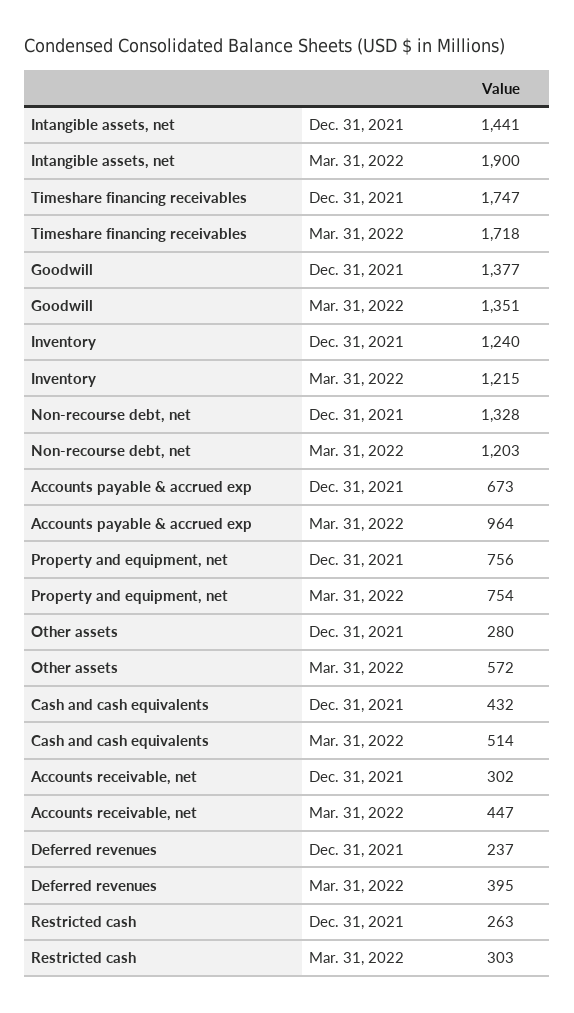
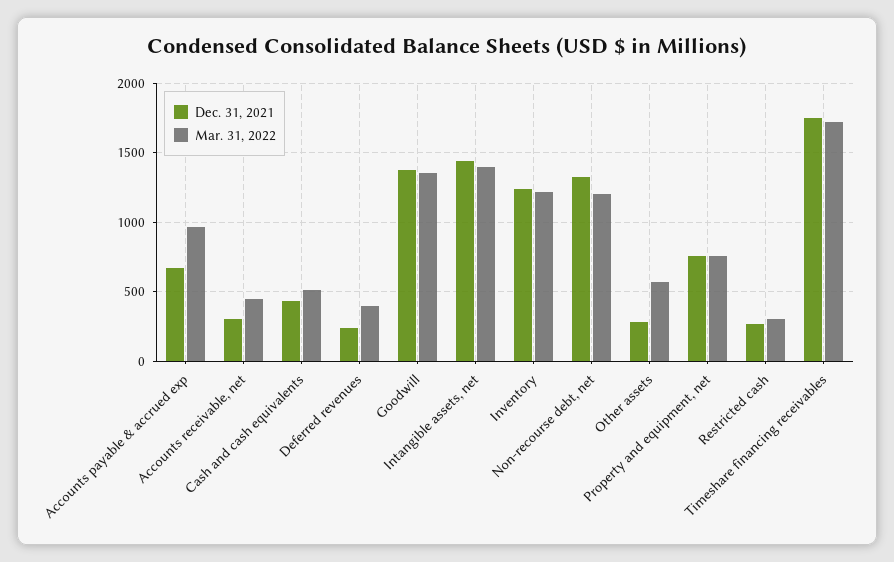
Mar. 31, 2022, Intangible assets, net: 1900 -> 1400

